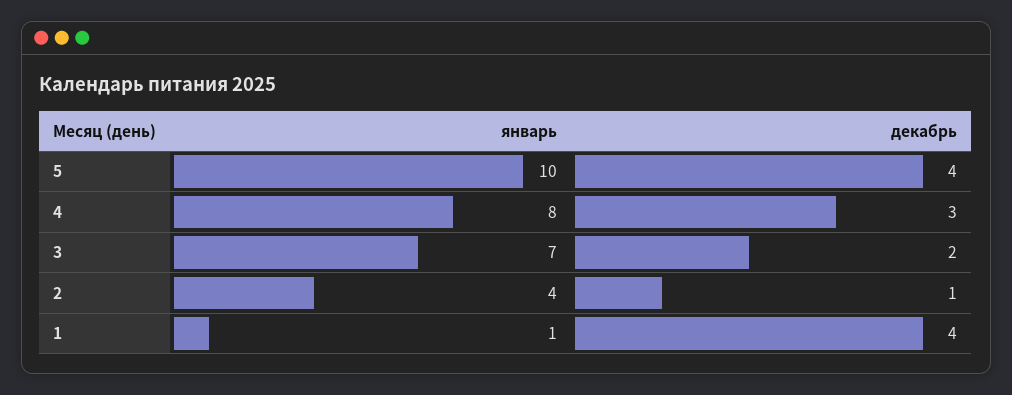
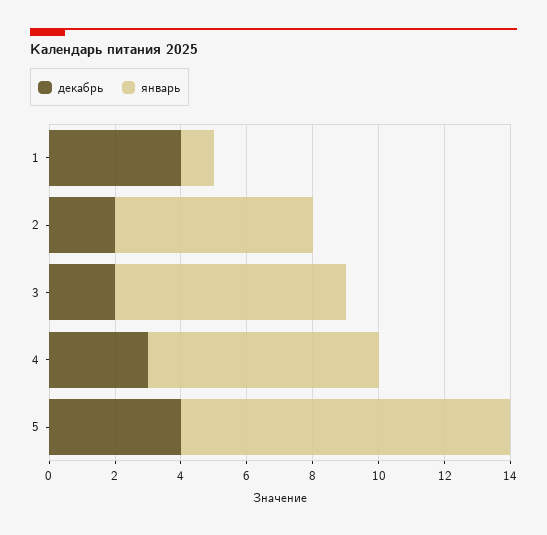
январь, 4: 8 -> 7
январь, 2: 4 -> 6
декабрь, 2: 1 -> 2

